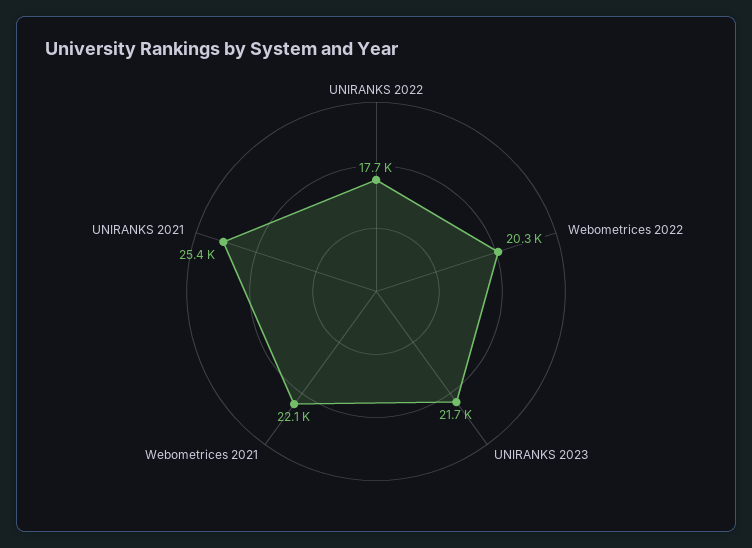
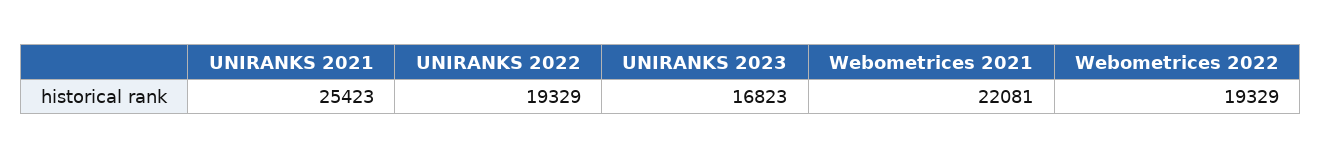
UNIRANKS 2022: 17700 -> 19329
Webometrices 2022: 20300 -> 19329
UNIRANKS 2023: 21700 -> 16823

